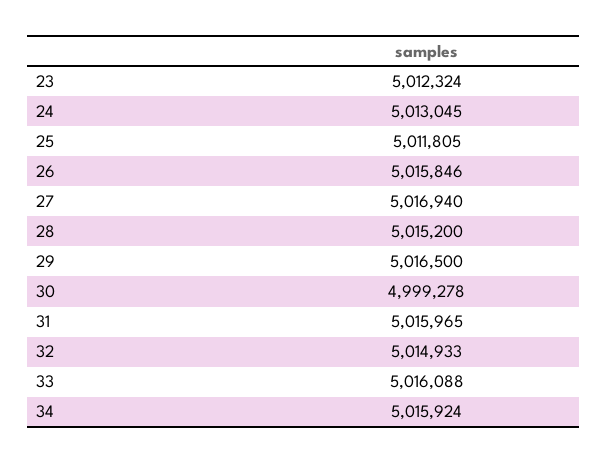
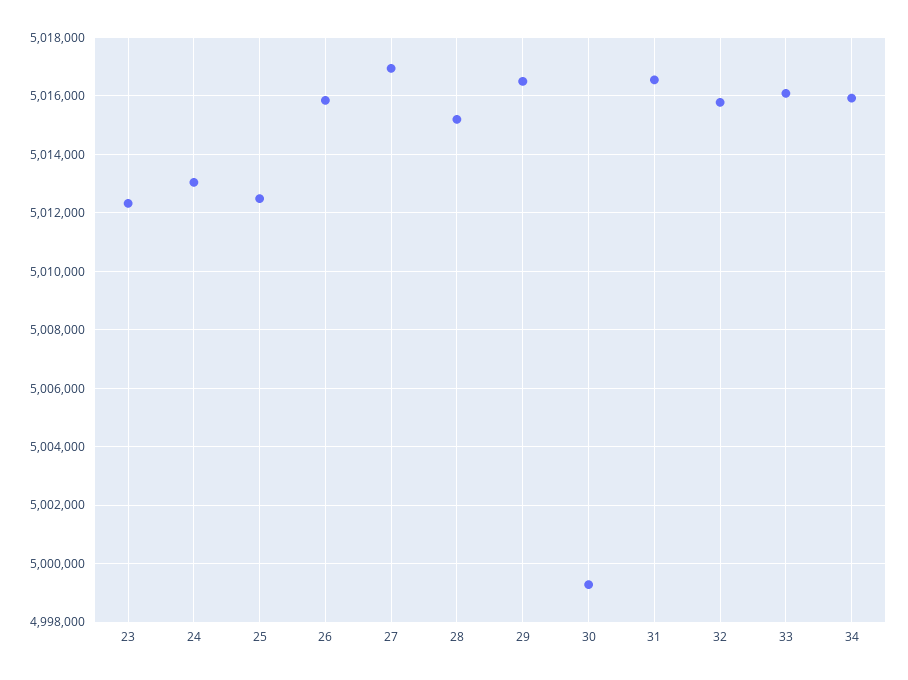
25: 5011805 -> 5012500
31: 5015965 -> 5016500
32: 5014933 -> 5015750

